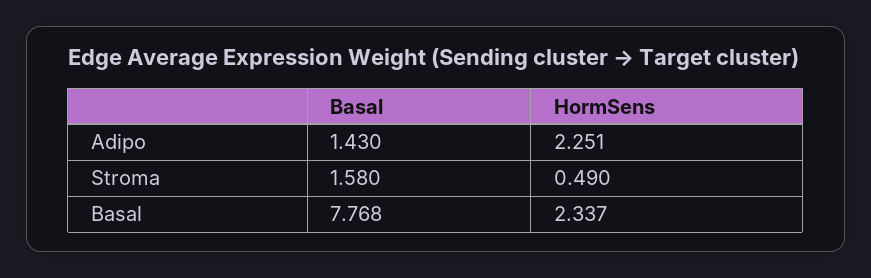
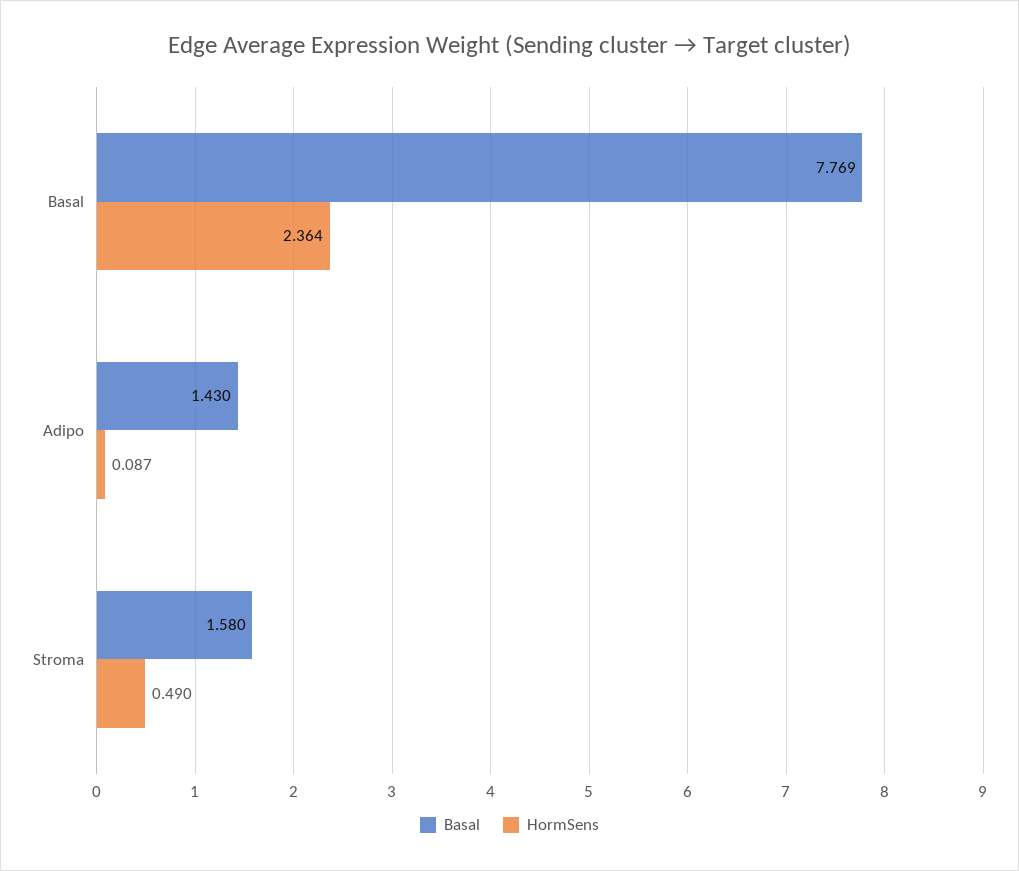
HormSens, Adipo: 2.251 -> 0.087
Basal, Basal: 7.768 -> 7.769
HormSens, Basal: 2.337 -> 2.364

